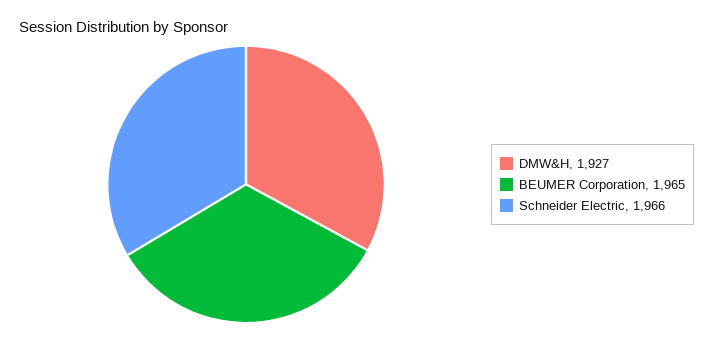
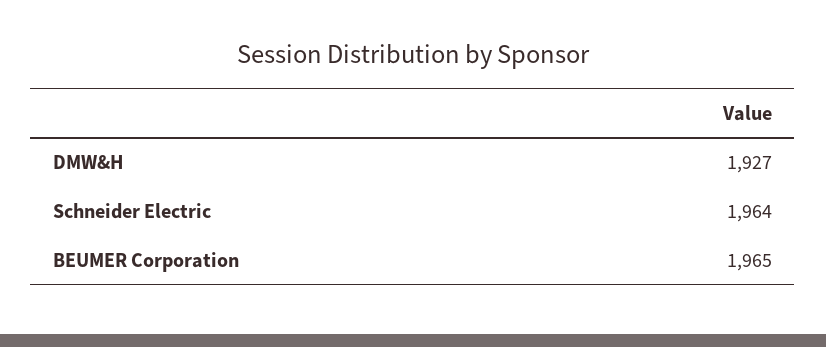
Schneider Electric: 1966 -> 1964

